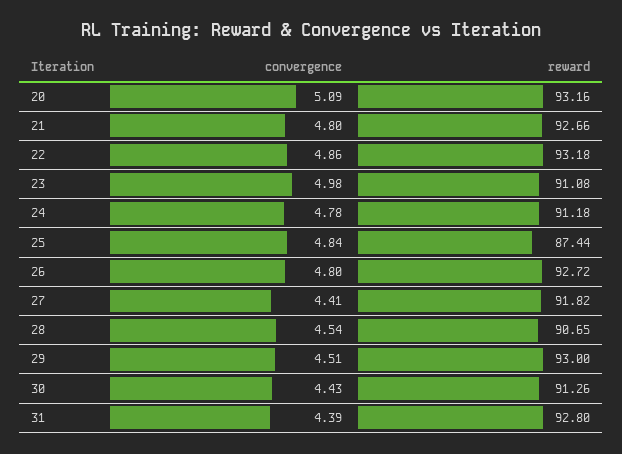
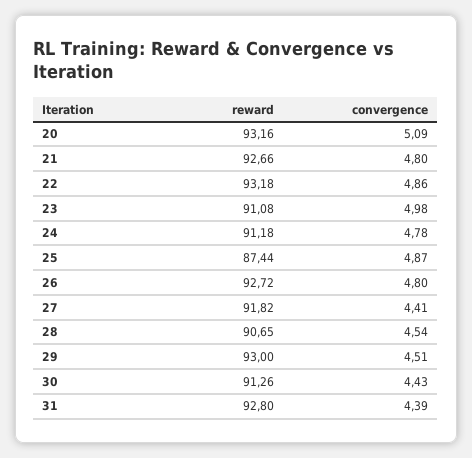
convergence, 25: 4.84 -> 4.87

